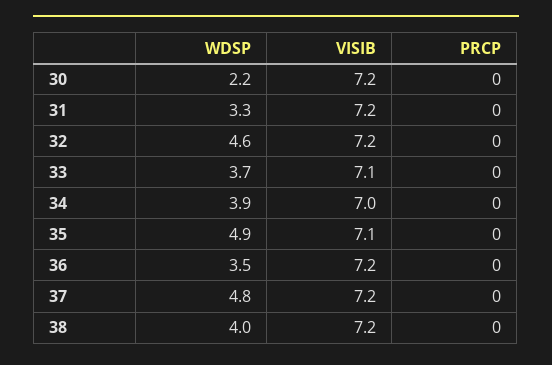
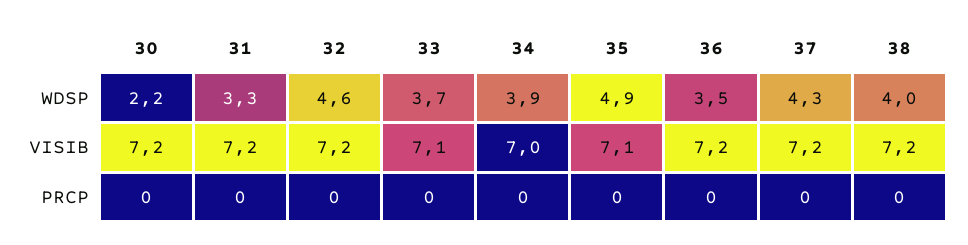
WDSP, 37: 4.8 -> 4.3

